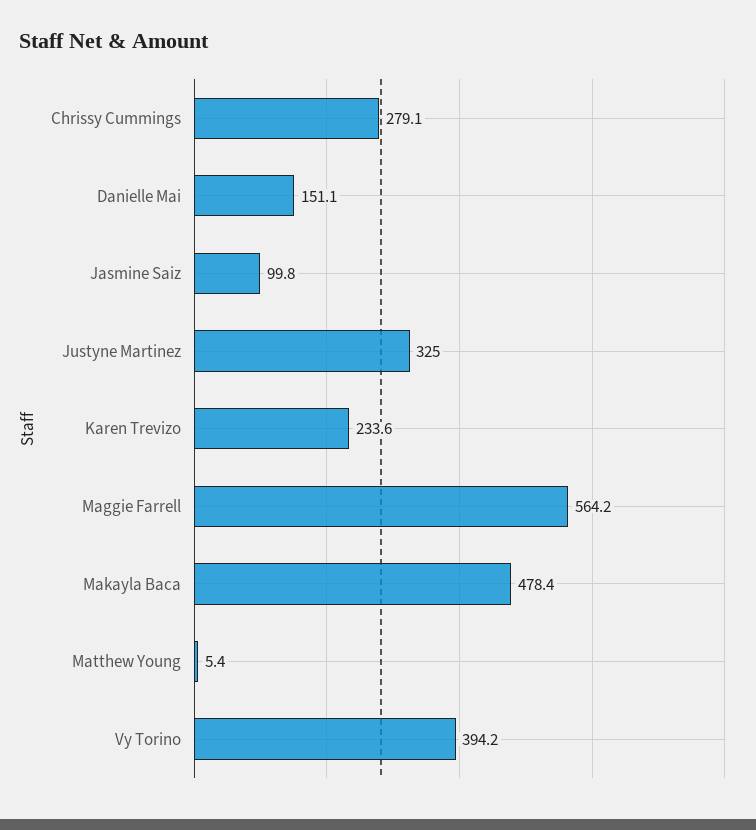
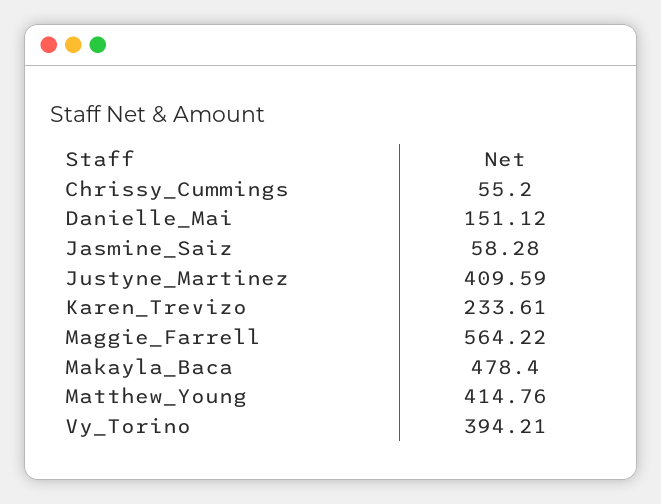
Chrissy Cummings: 279.1 -> 55.2
Jasmine Saiz: 99.8 -> 58.28
Justyne Martinez: 325 -> 409.59
Matthew Young: 5.4 -> 414.76

